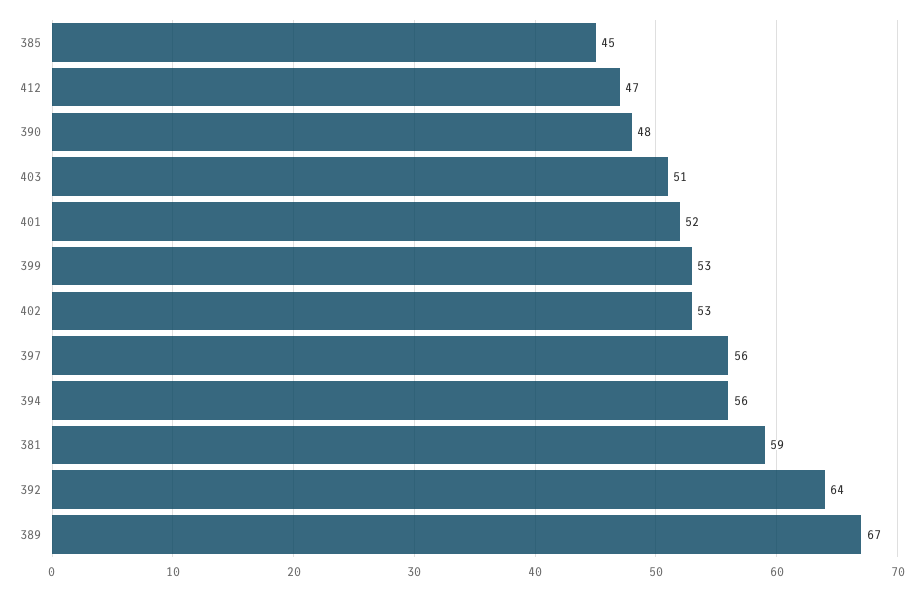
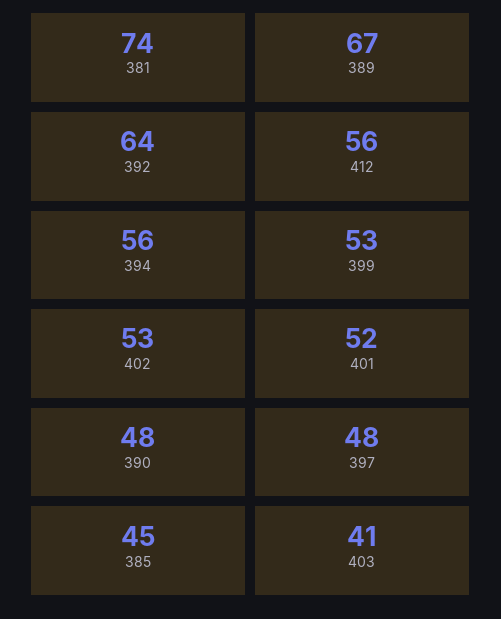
412: 47 -> 56
403: 51 -> 41
397: 56 -> 48
381: 59 -> 74

